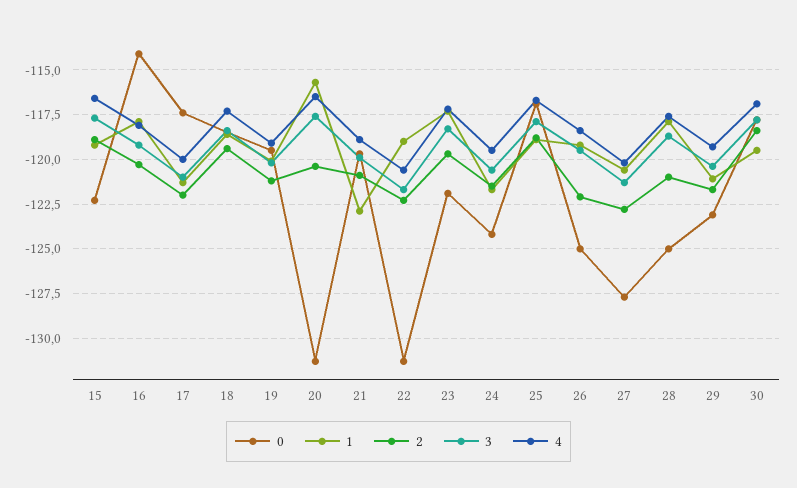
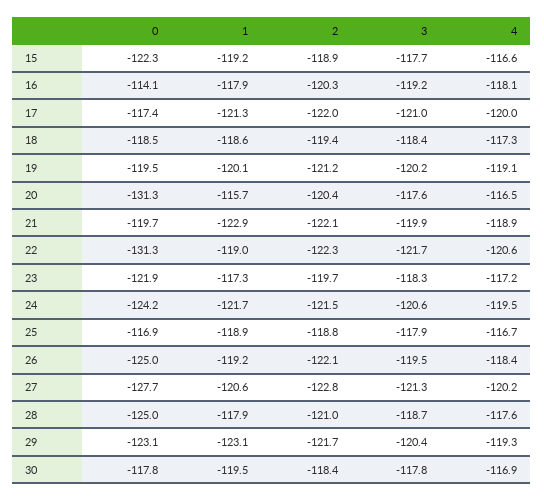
2, 21: -121 -> -122.1
1, 29: -121 -> -123.1

